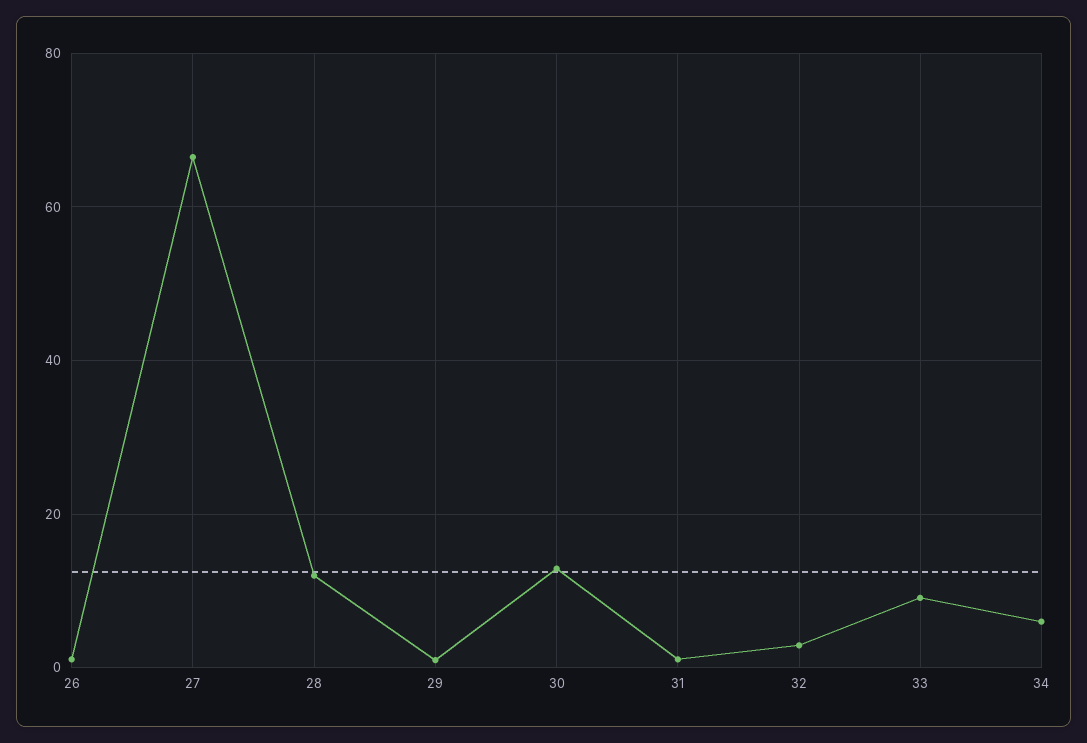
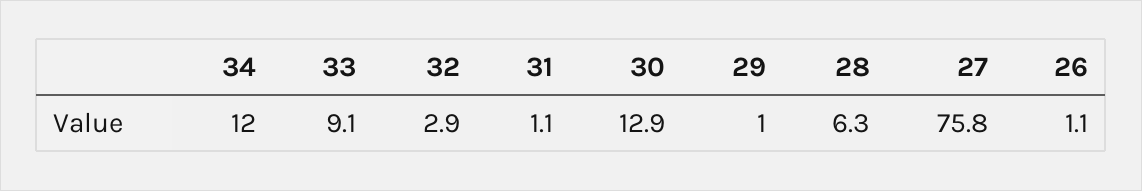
27: 66 -> 75.8
28: 12 -> 6.3
34: 6 -> 12

